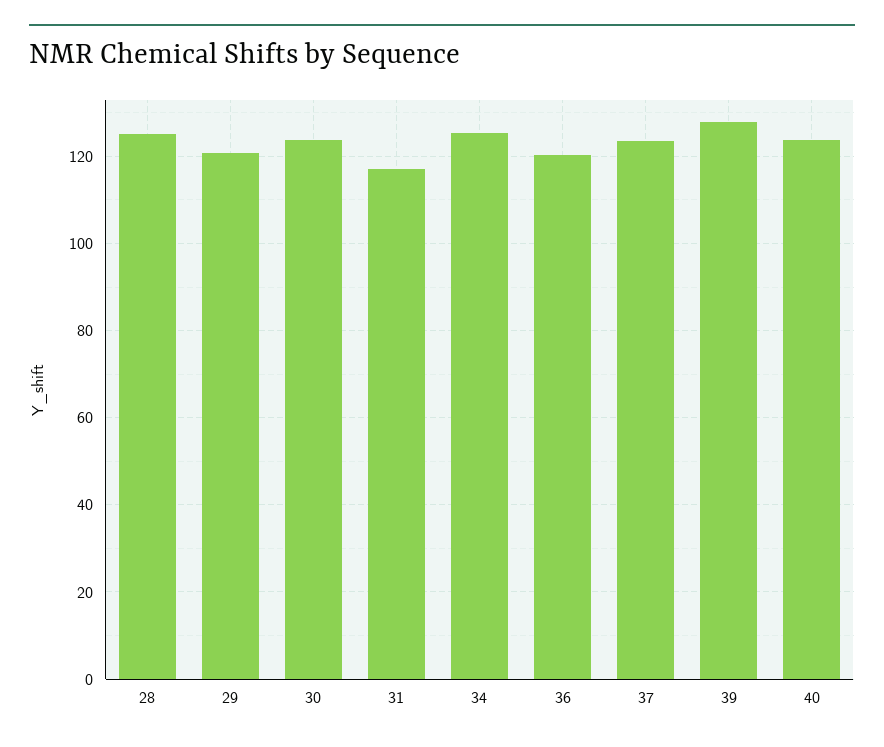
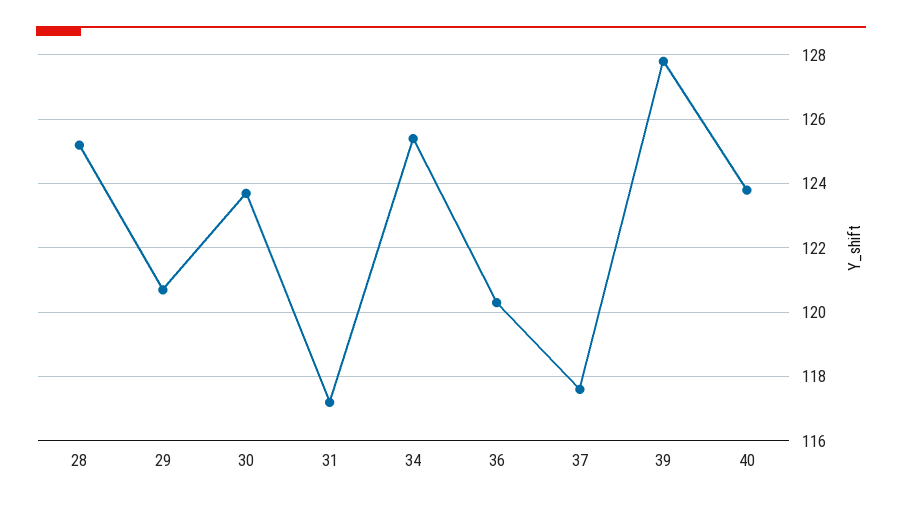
37: 124 -> 117.5

